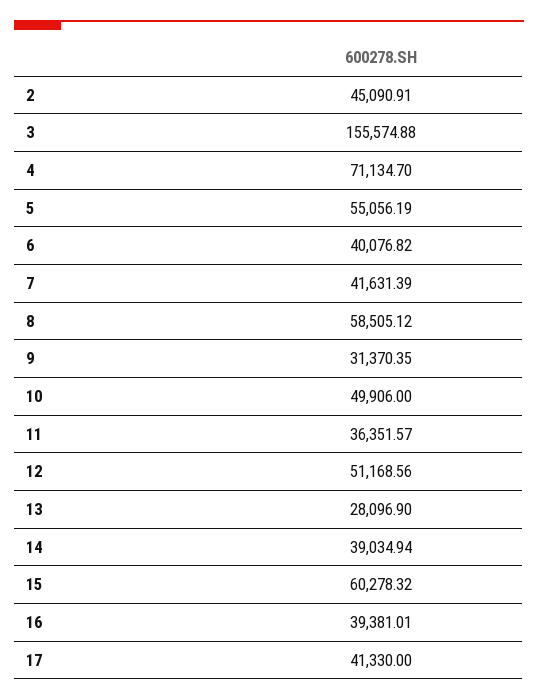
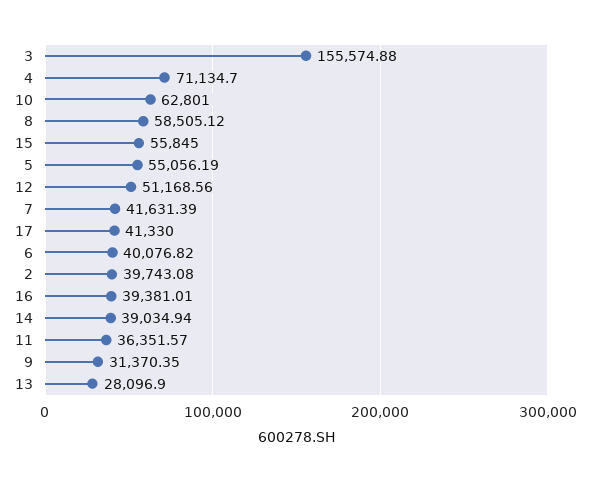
2: 45090.91 -> 39743.08
10: 49906 -> 62801
15: 60278.32 -> 55845

